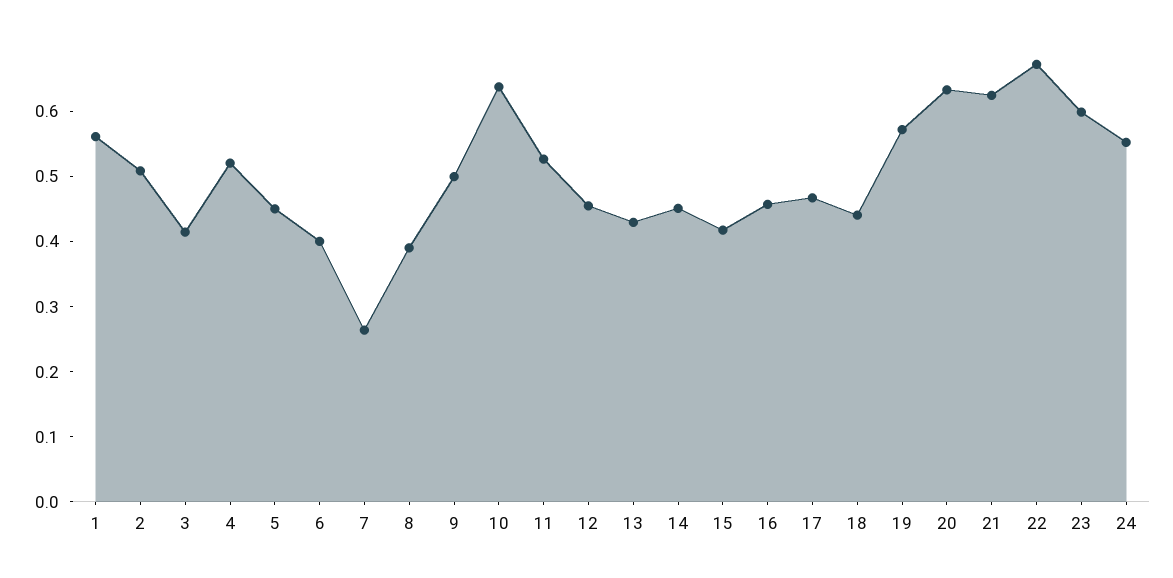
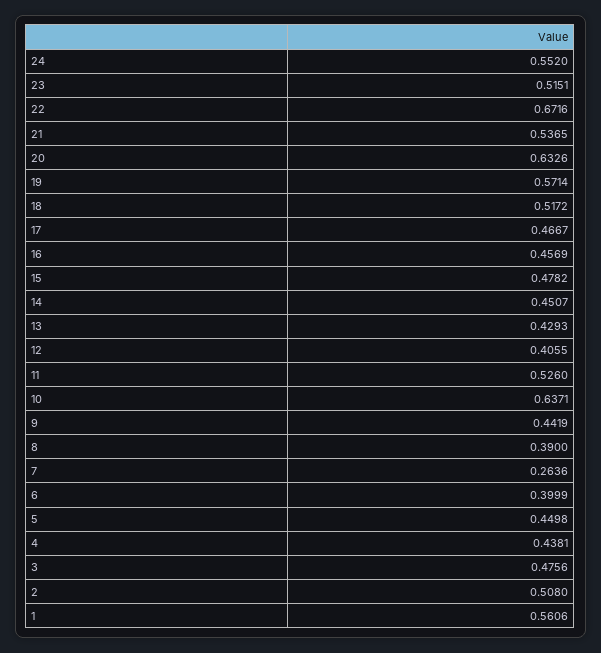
3: 0.42 -> 0.4756
4: 0.52 -> 0.4381
9: 0.5 -> 0.4419
12: 0.46 -> 0.4055
15: 0.42 -> 0.4782
18: 0.44 -> 0.5172
21: 0.62 -> 0.5365
23: 0.6 -> 0.5151

